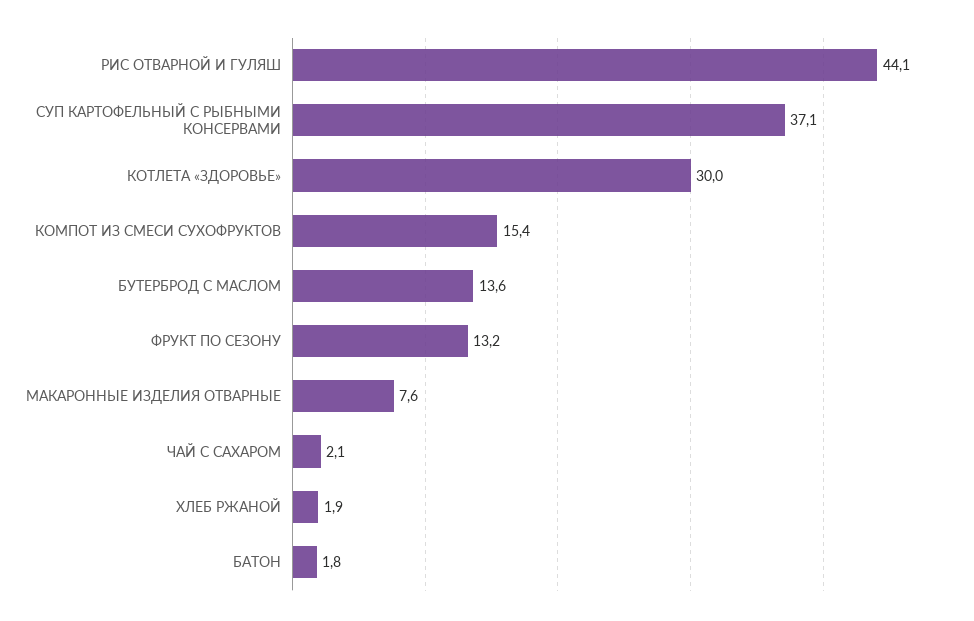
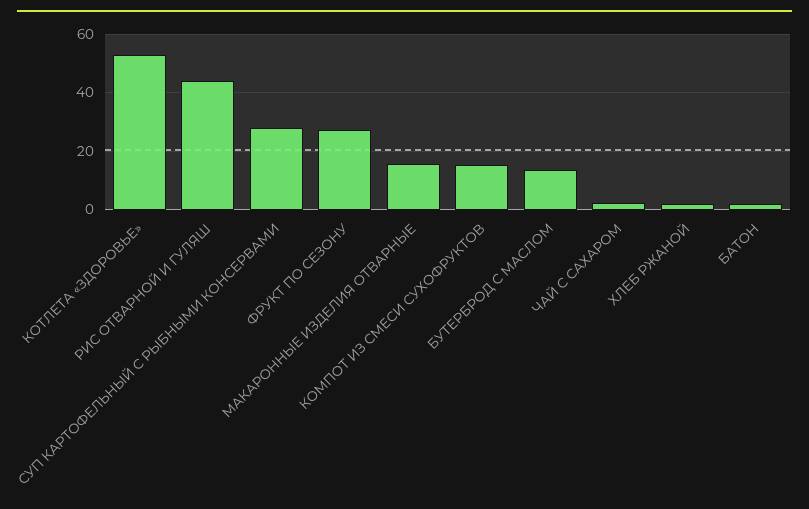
СУП КАРТОФЕЛЬНЫЙ С РЫБНЫМИ КОНСЕРВАМИ: 37.1 -> 27.5
КОТЛЕТА «ЗДОРОВЬЕ»: 30 -> 52.5
ФРУКТ ПО СЕЗОНУ: 13.2 -> 27.5
МАКАРОННЫЕ ИЗДЕЛИЯ ОТВАРНЫЕ: 7.6 -> 15

